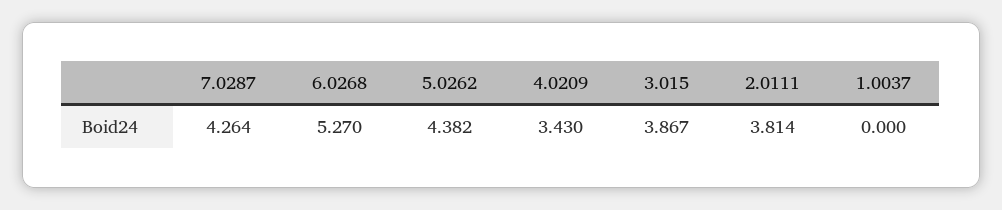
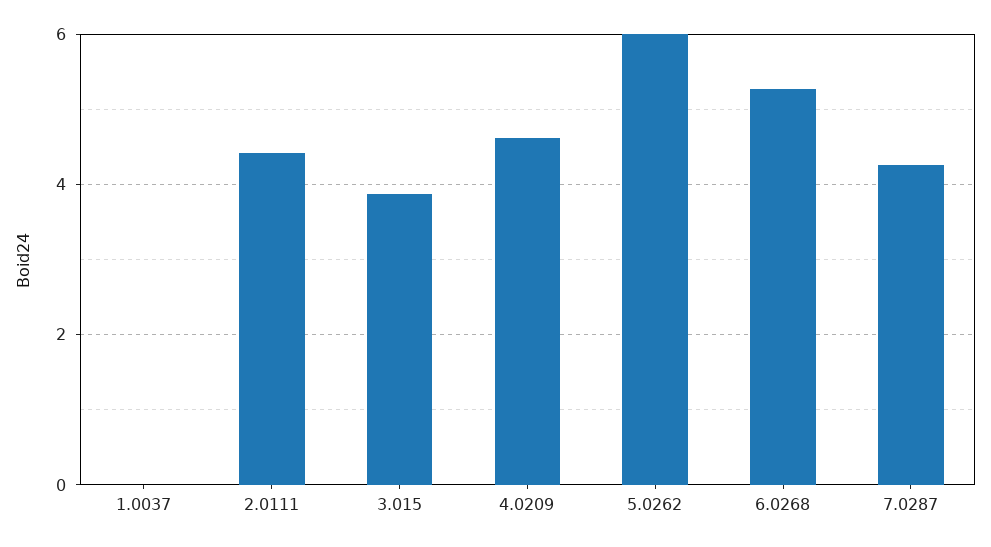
5.0262: 4.382 -> 6
4.0209: 3.43 -> 4.6
2.0111: 3.814 -> 4.4

